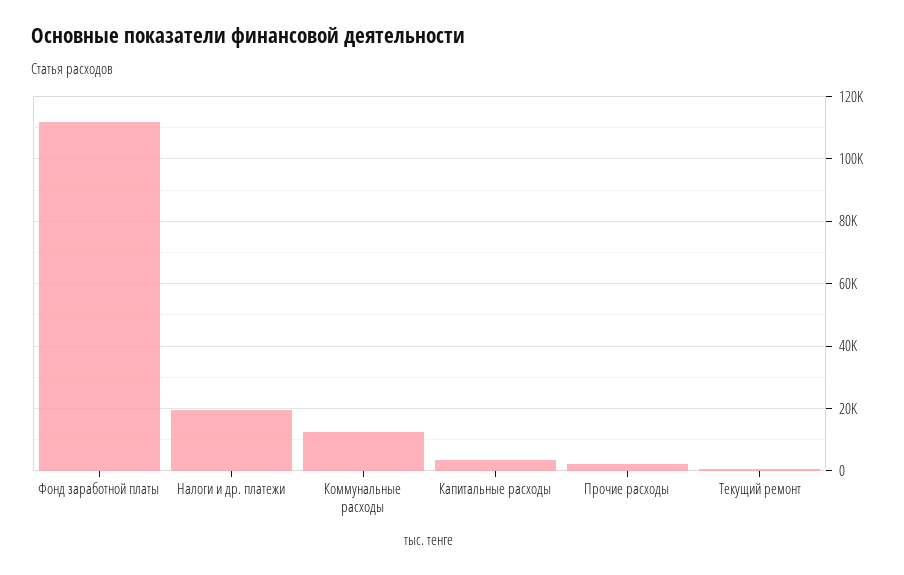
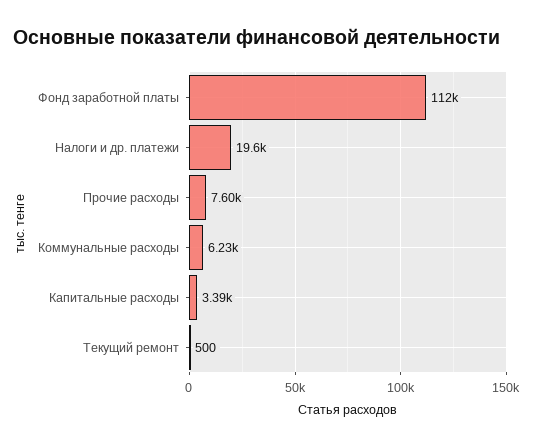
Коммунальные расходы: 12000 -> 6230
Прочие расходы: 2000 -> 7600

